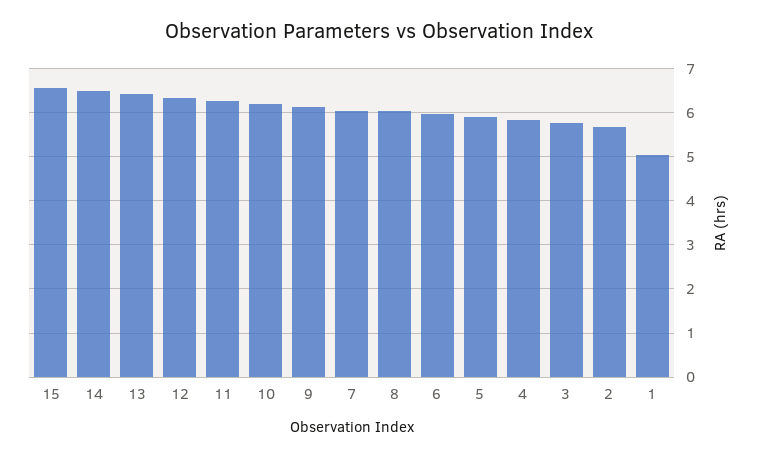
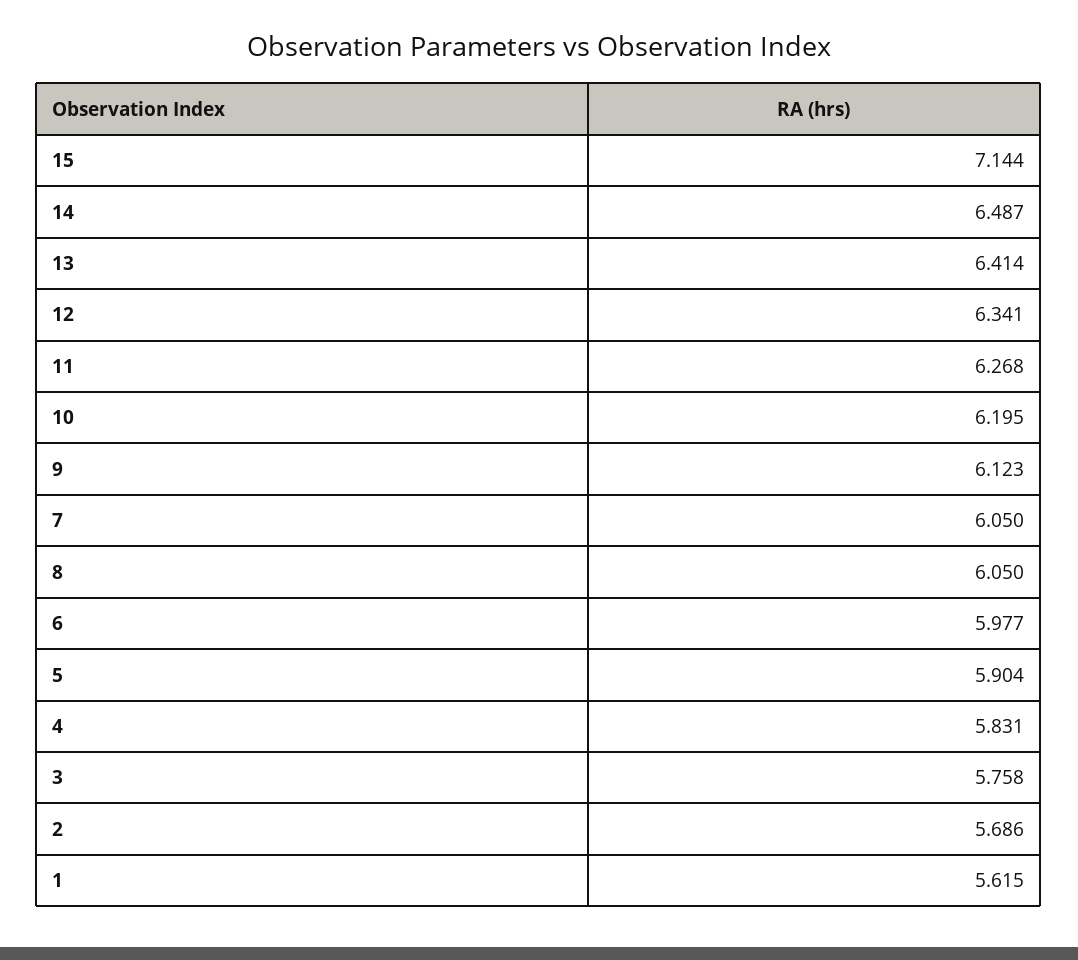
15: 6.6 -> 7.144
1: 5 -> 5.615

